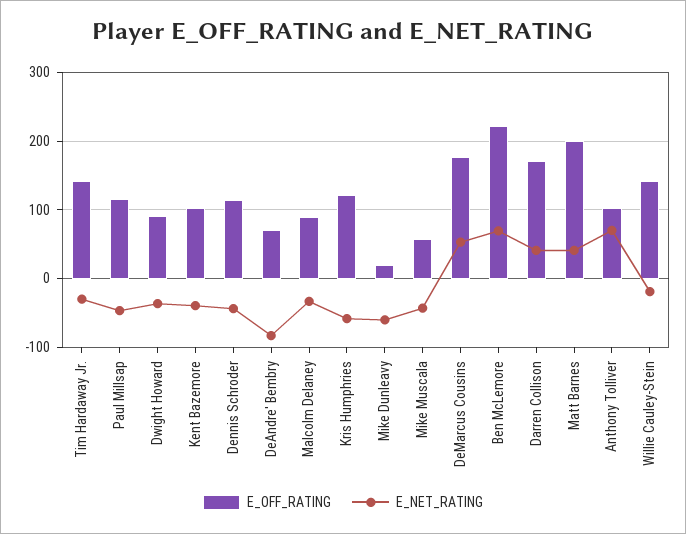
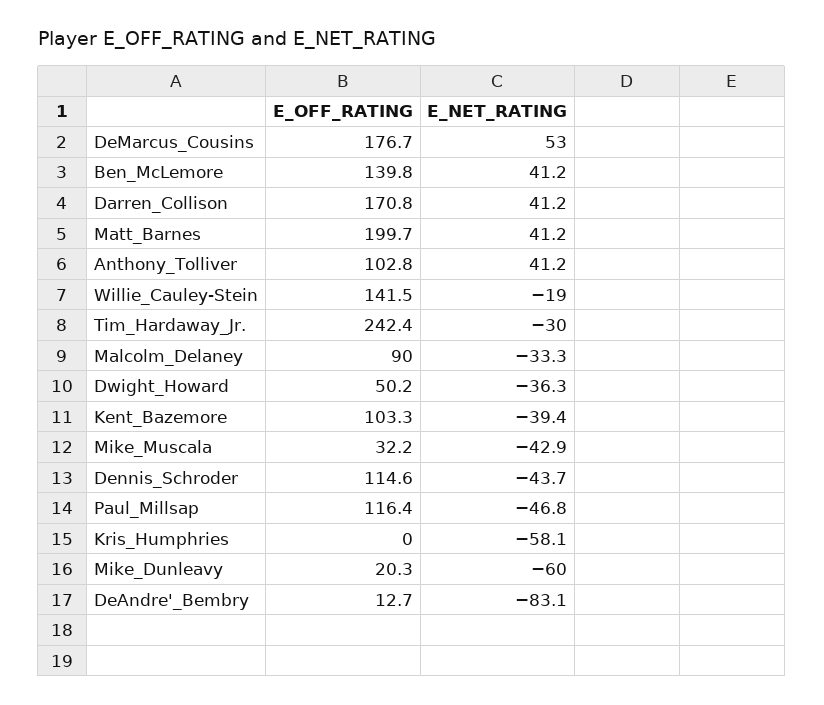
E_OFF_RATING, Tim Hardaway Jr.: 140 -> 242.4
E_OFF_RATING, Dwight Howard: 90 -> 50.2
E_OFF_RATING, DeAndre' Bembry: 70 -> 12.7
E_OFF_RATING, Kris Humphries: 120 -> 0
E_OFF_RATING, Mike Muscala: 60 -> 32.2
E_OFF_RATING, Ben McLemore: 220 -> 139.8
E_NET_RATING, Ben McLemore: 70 -> 41.2
E_NET_RATING, Anthony Tolliver: 70 -> 41.2

